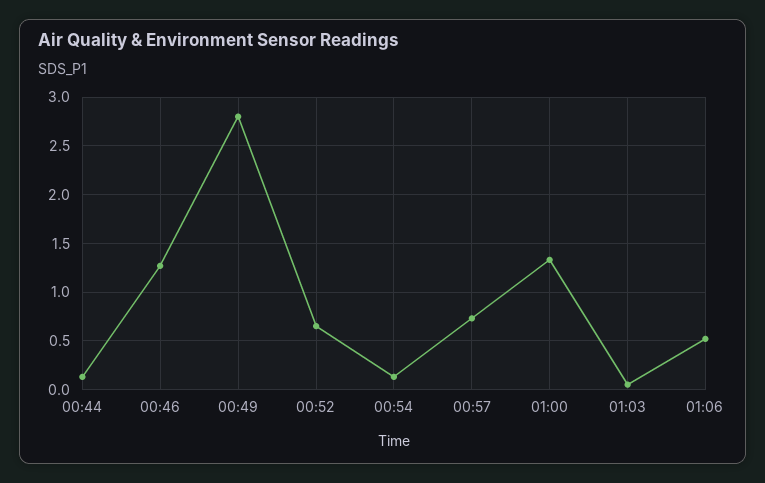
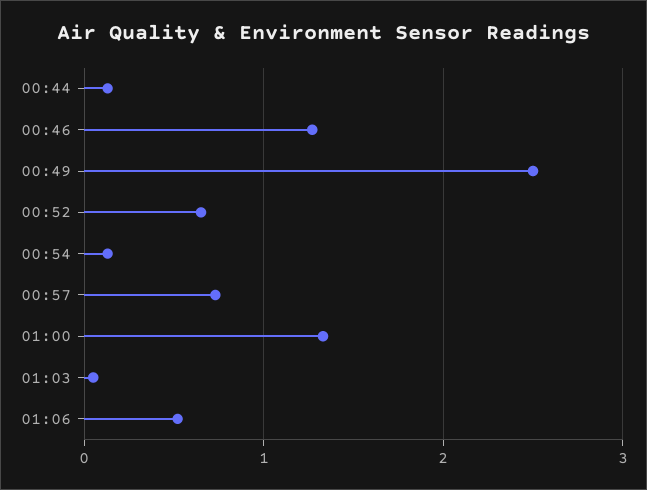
00:49: 2.8 -> 2.5

